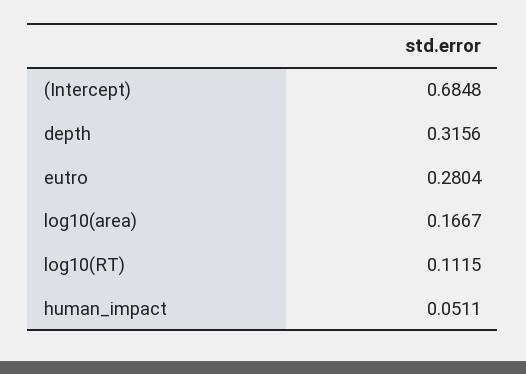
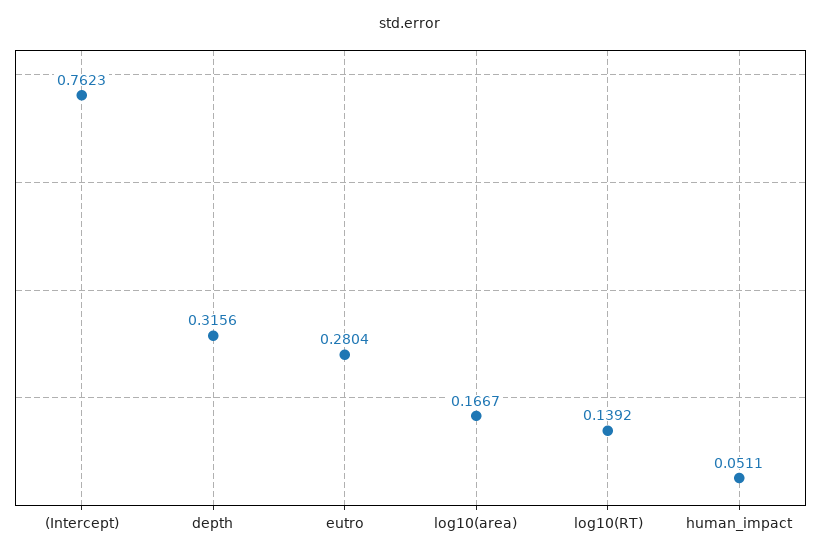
(Intercept): 0.6848 -> 0.7623
log10(RT): 0.1115 -> 0.1392

